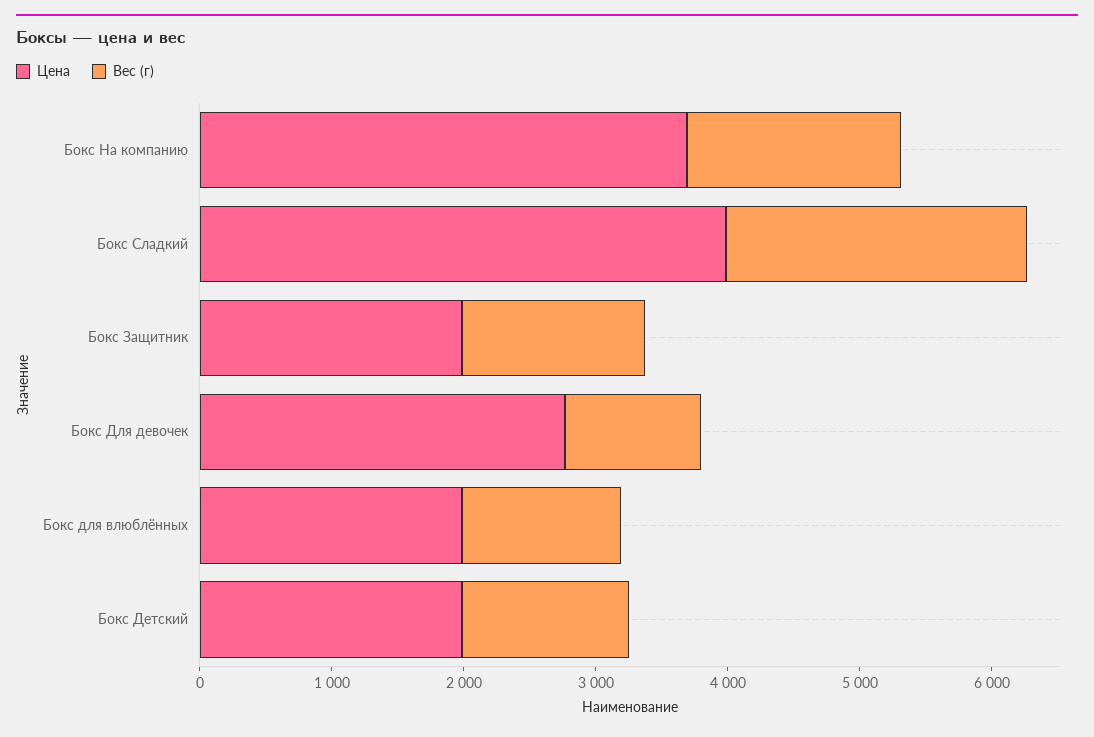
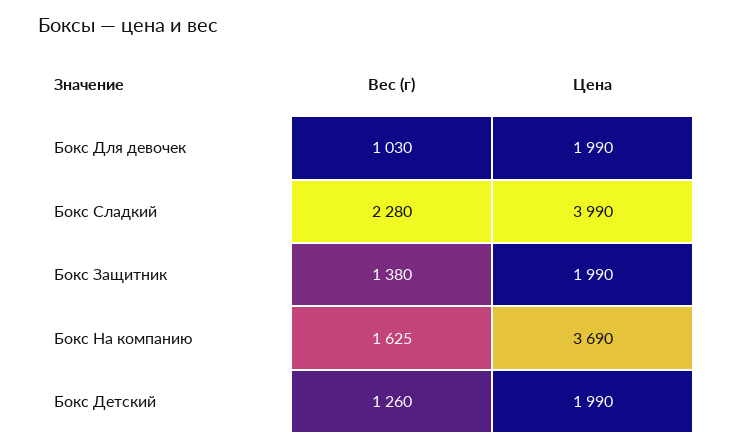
Цена, Бокс Для девочек: 2800 -> 1990
Цена, Бокс для влюблённых: 2000 -> none
Вес (г), Бокс для влюблённых: 1200 -> none

